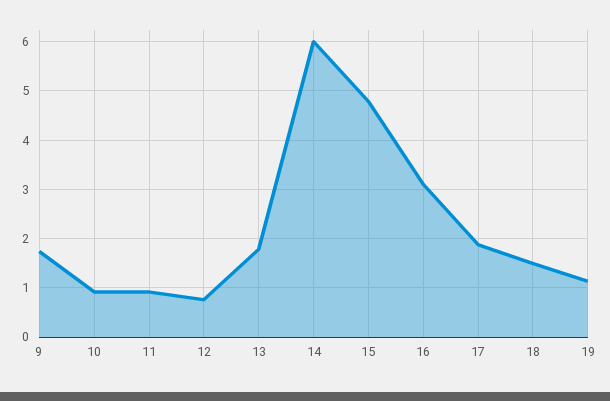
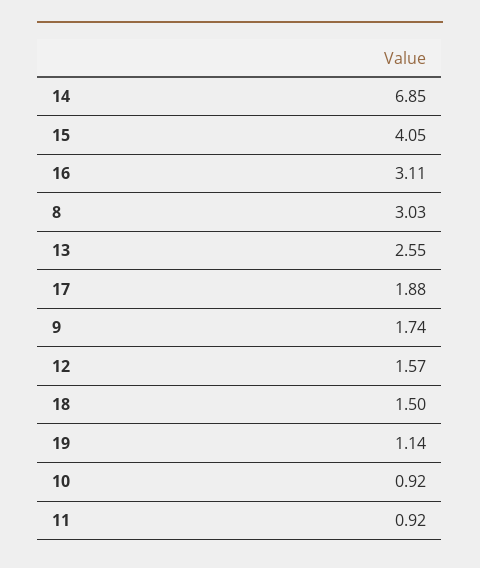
12: 0.8 -> 1.57
13: 1.8 -> 2.55
14: 6 -> 6.85
15: 4.8 -> 4.05
8: none -> 3.03

